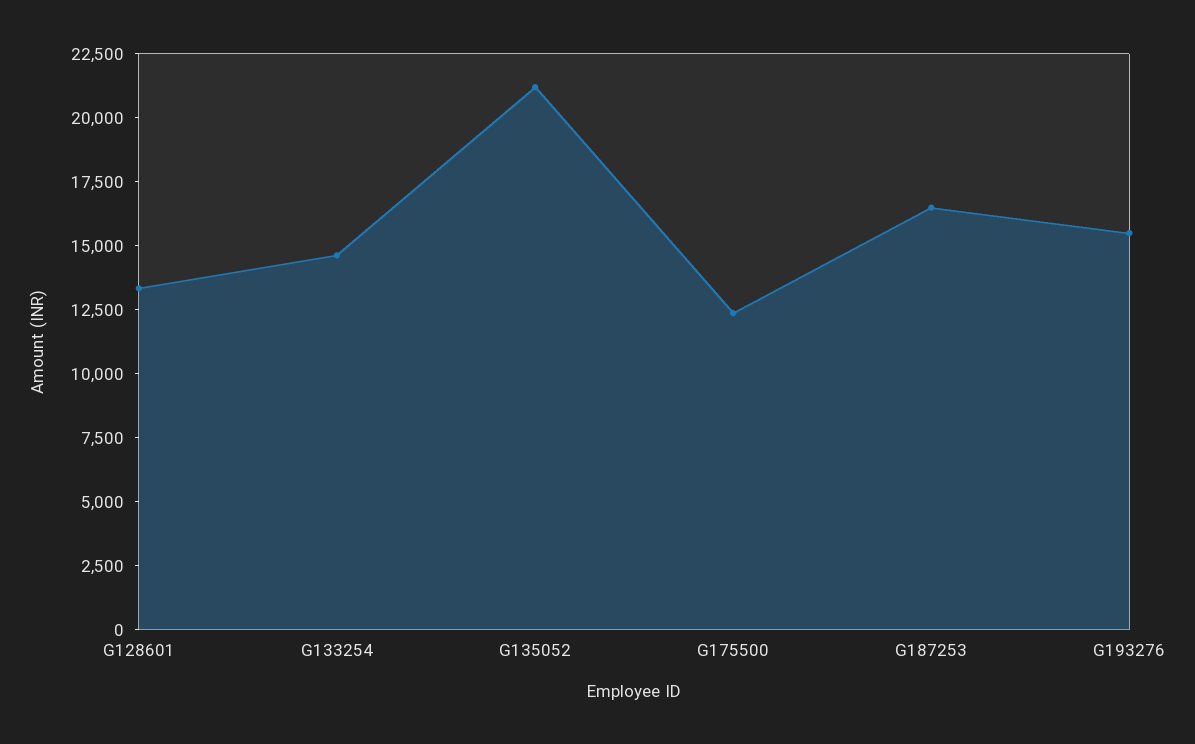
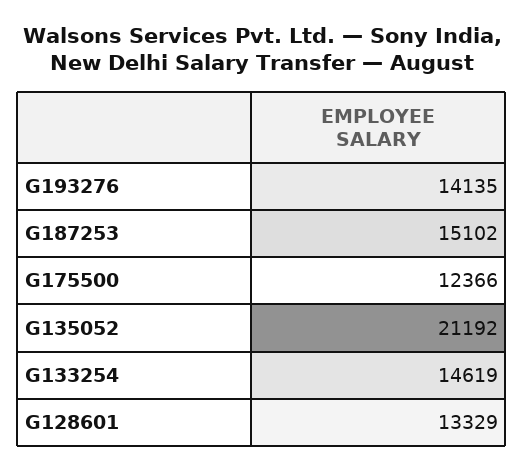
G187253: 16500 -> 15102
G193276: 15500 -> 14135

